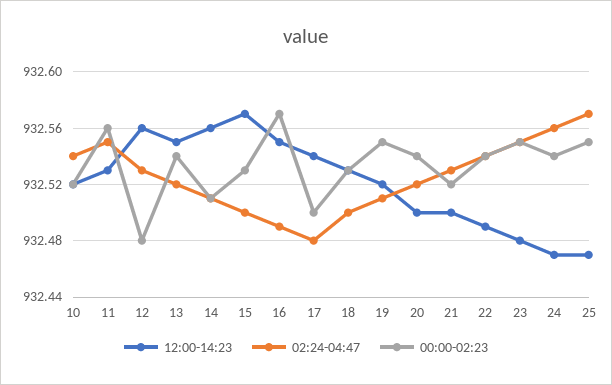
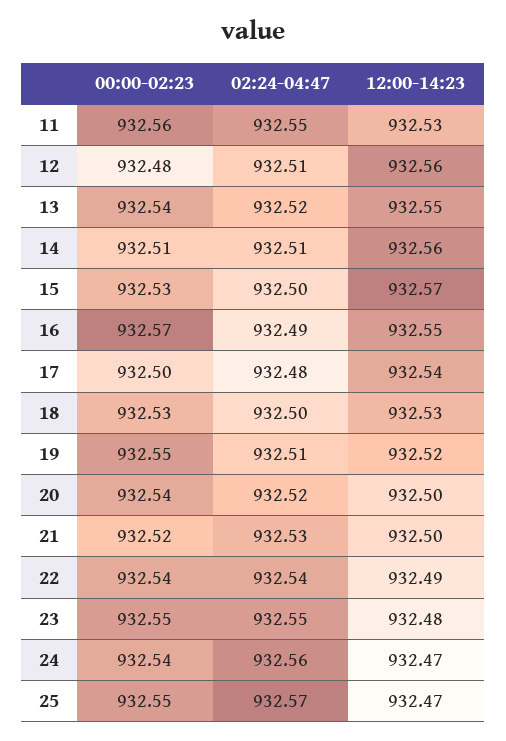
12:00-14:23, 10: 932.52 -> none
02:24-04:47, 10: 932.54 -> none
00:00-02:23, 10: 932.52 -> none
02:24-04:47, 12: 932.53 -> 932.51

